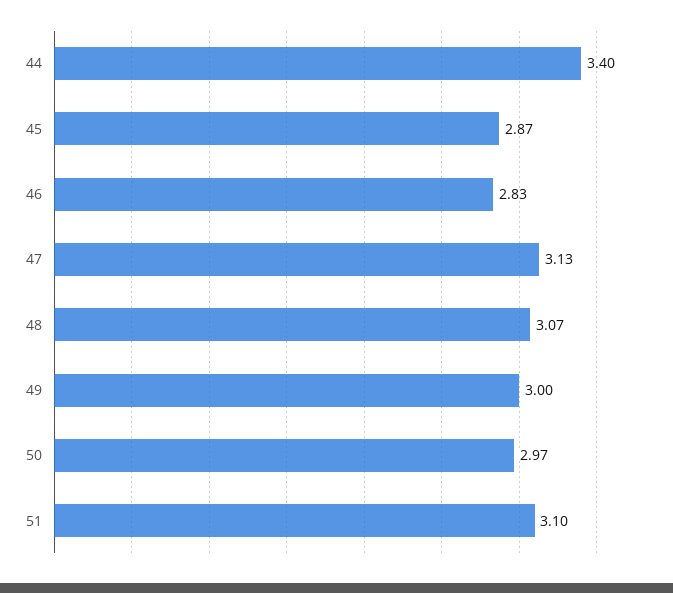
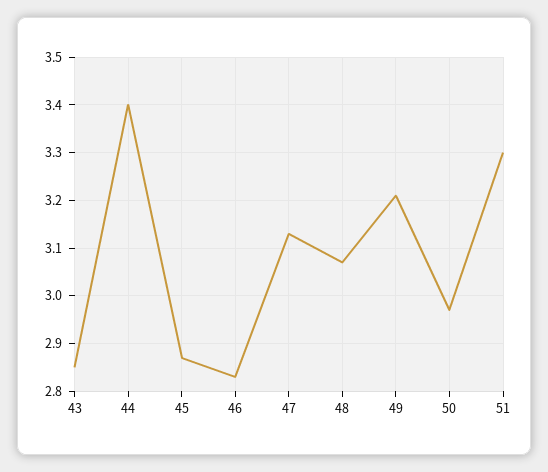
49: 3 -> 3.2
51: 3.1 -> 3.3
43: none -> 2.85

